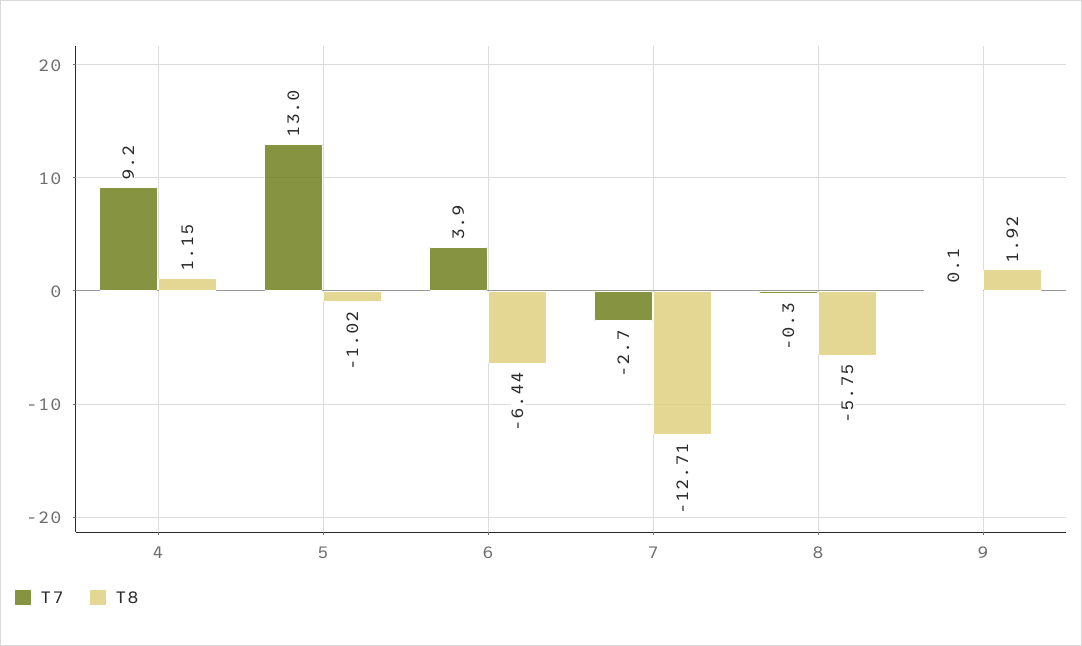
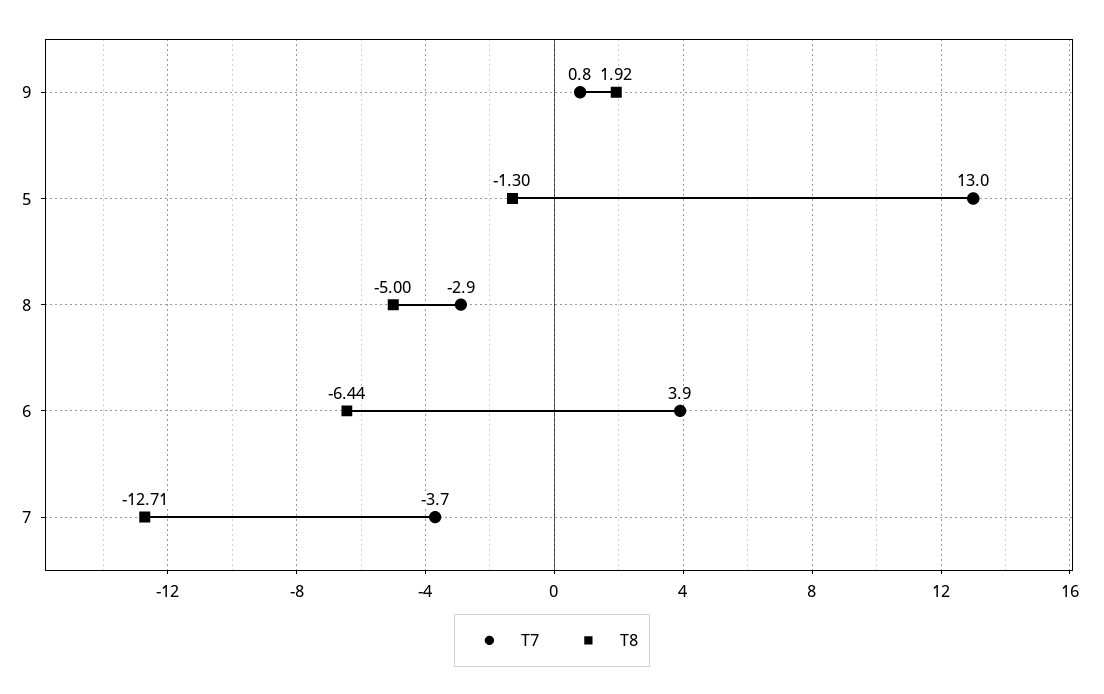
T7, 4: 9.2 -> none
T8, 4: 1.15 -> none
T8, 5: -1.02 -> -1.3
T7, 7: -2.7 -> -3.7
T7, 8: -0.3 -> -2.9
T8, 8: -5.75 -> -5
T7, 9: 0.1 -> 0.8

